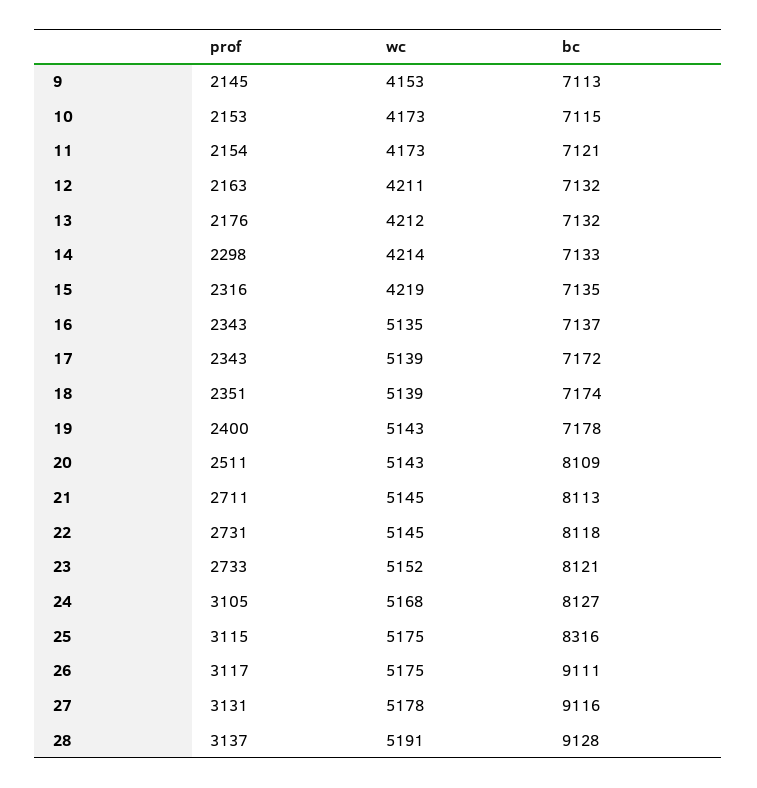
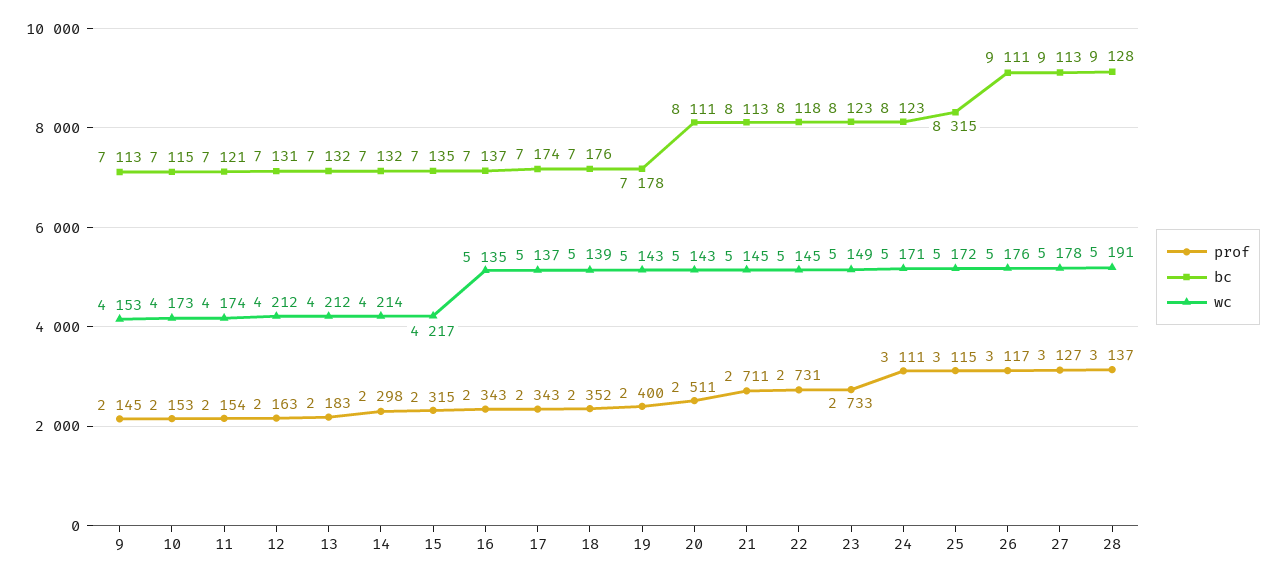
wc, 11: 4173 -> 4174
wc, 12: 4211 -> 4212
bc, 12: 7132 -> 7131
prof, 13: 2176 -> 2183
bc, 14: 7133 -> 7132
prof, 15: 2316 -> 2315
wc, 15: 4219 -> 4217
wc, 17: 5139 -> 5137
bc, 17: 7172 -> 7174
prof, 18: 2351 -> 2352
bc, 18: 7174 -> 7176
bc, 20: 8109 -> 8111
wc, 23: 5152 -> 5149
bc, 23: 8121 -> 8123
prof, 24: 3105 -> 3111
wc, 24: 5168 -> 5171
bc, 24: 8127 -> 8123
wc, 25: 5175 -> 5172
bc, 25: 8316 -> 8315
wc, 26: 5175 -> 5176
prof, 27: 3131 -> 3127
bc, 27: 9116 -> 9113

